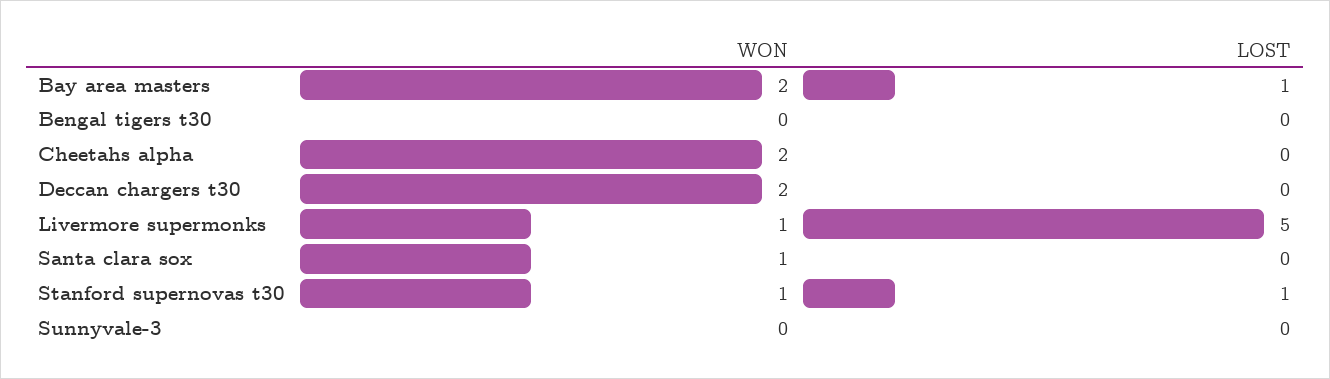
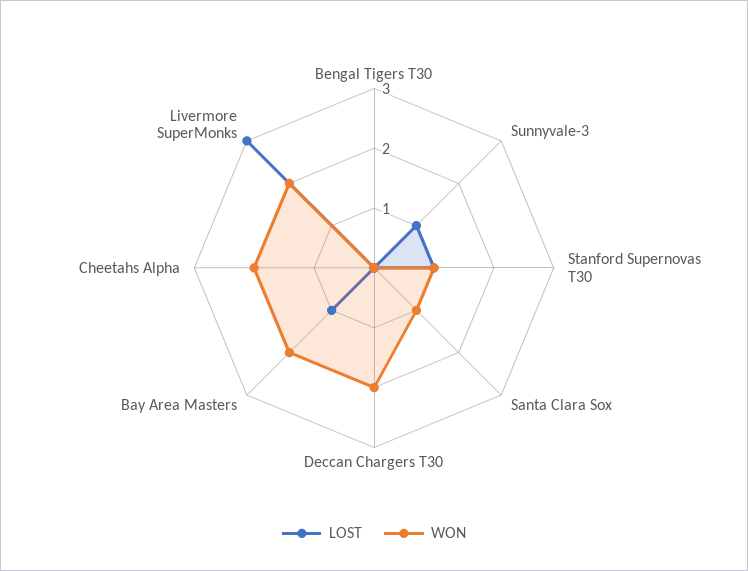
WON, Livermore supermonks: 1 -> 2
LOST, Livermore supermonks: 5 -> 3
LOST, Sunnyvale-3: 0 -> 1

